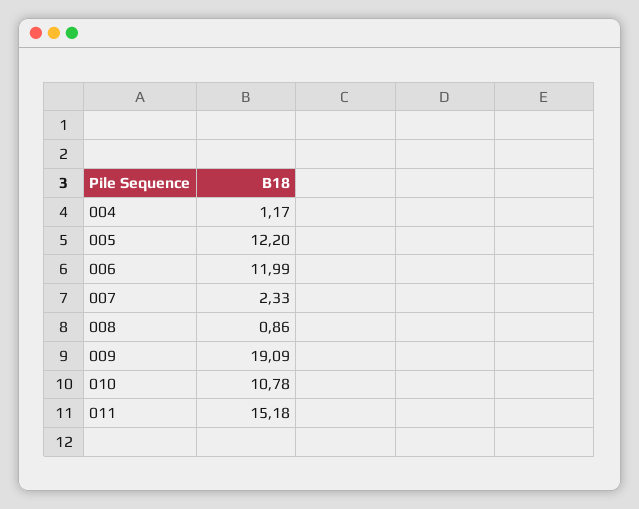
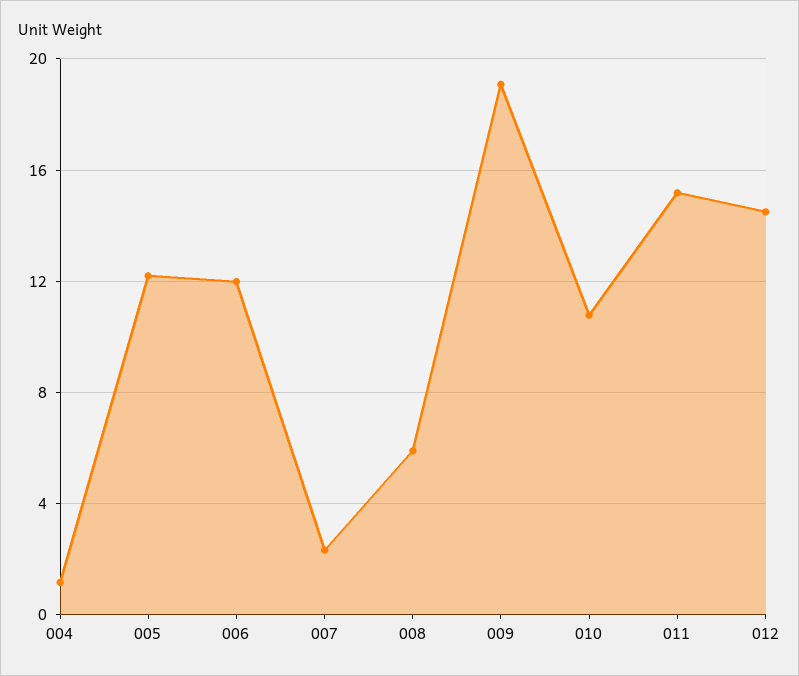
008: 0.86 -> 6
012: none -> 14.5

